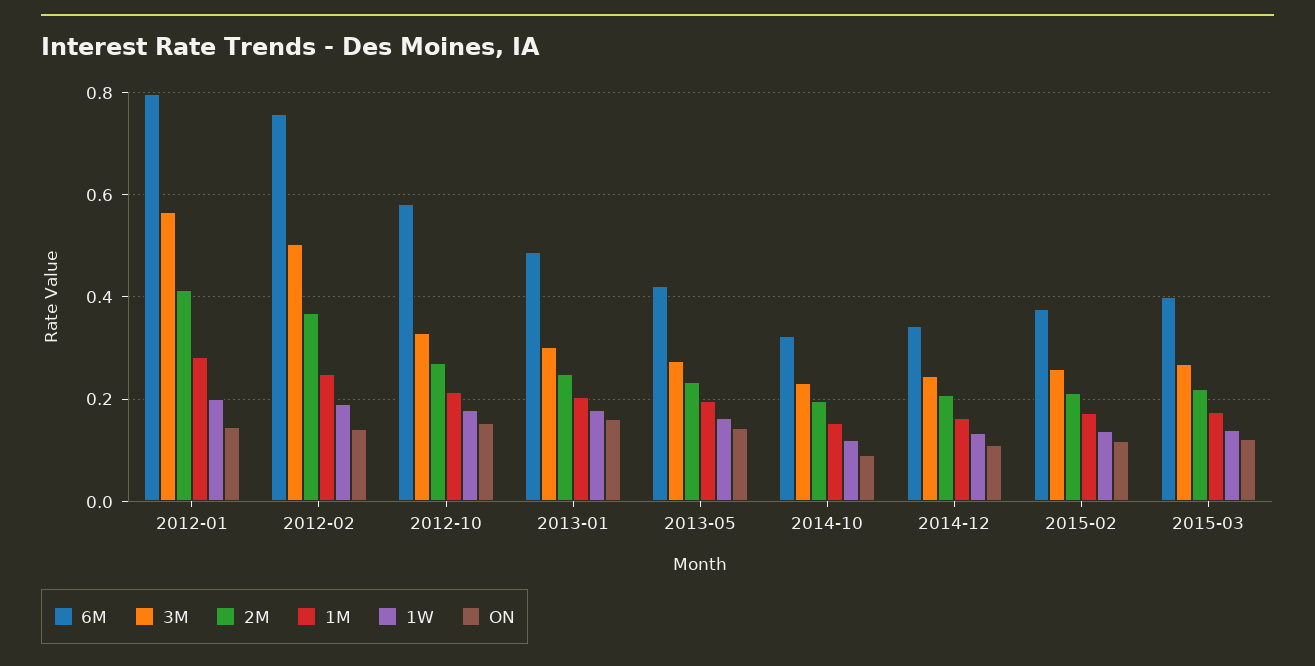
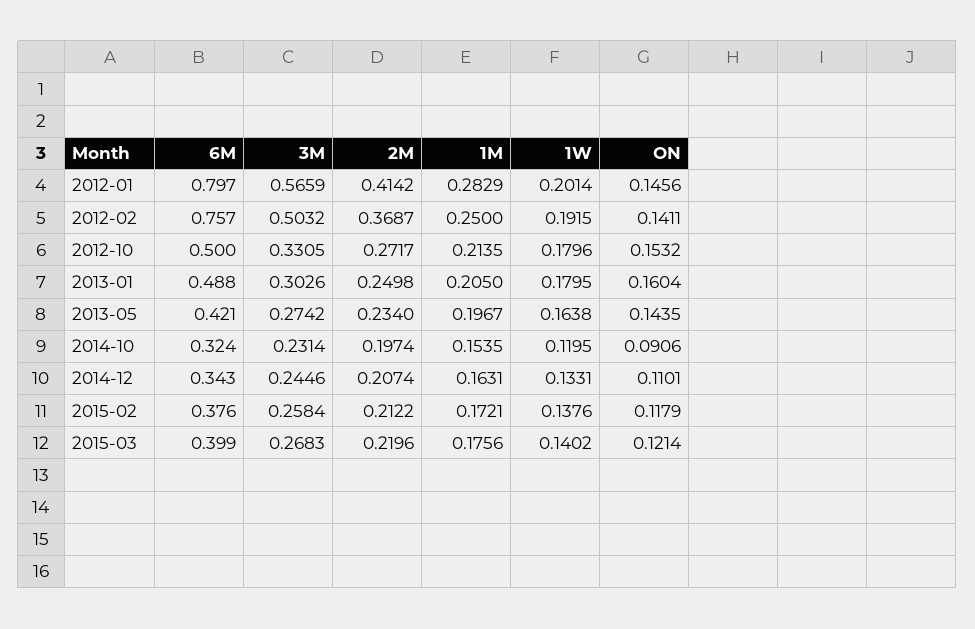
6M, 2012-10: 0.58 -> 0.5

